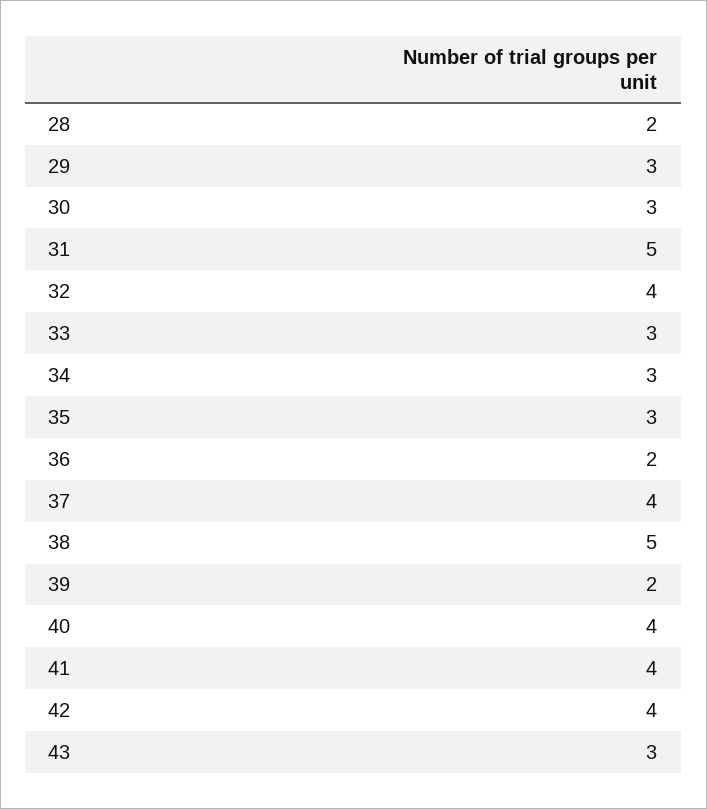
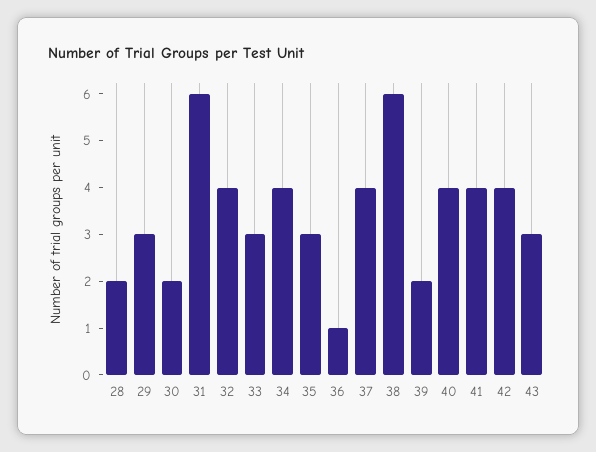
30: 3 -> 2
31: 5 -> 6
34: 3 -> 4
36: 2 -> 1
38: 5 -> 6

